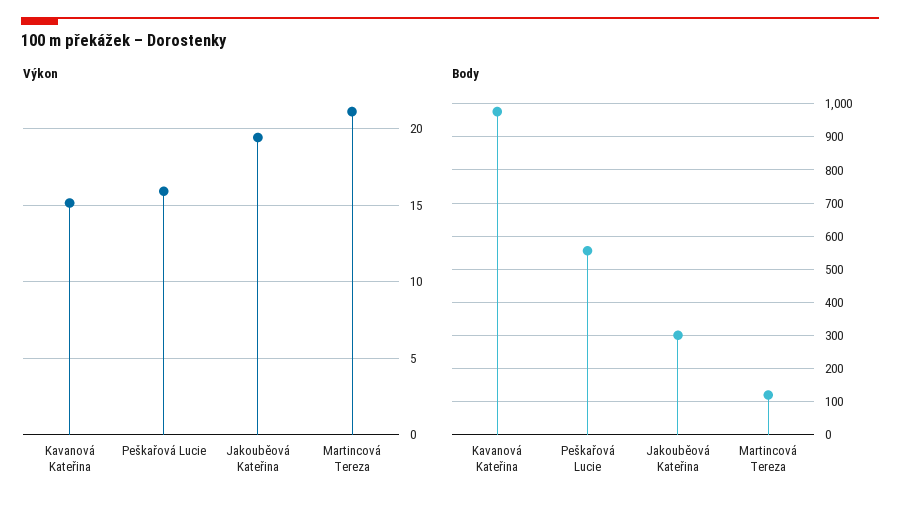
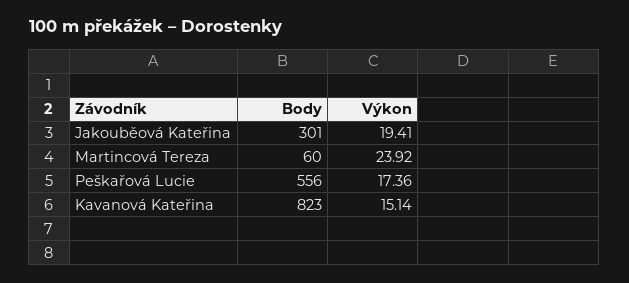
Výkon, Peškařová Lucie: 16 -> 17.36
Výkon, Martincová Tereza: 21 -> 23.92
Body, Kavanová Kateřina: 980 -> 823
Body, Martincová Tereza: 120 -> 60

